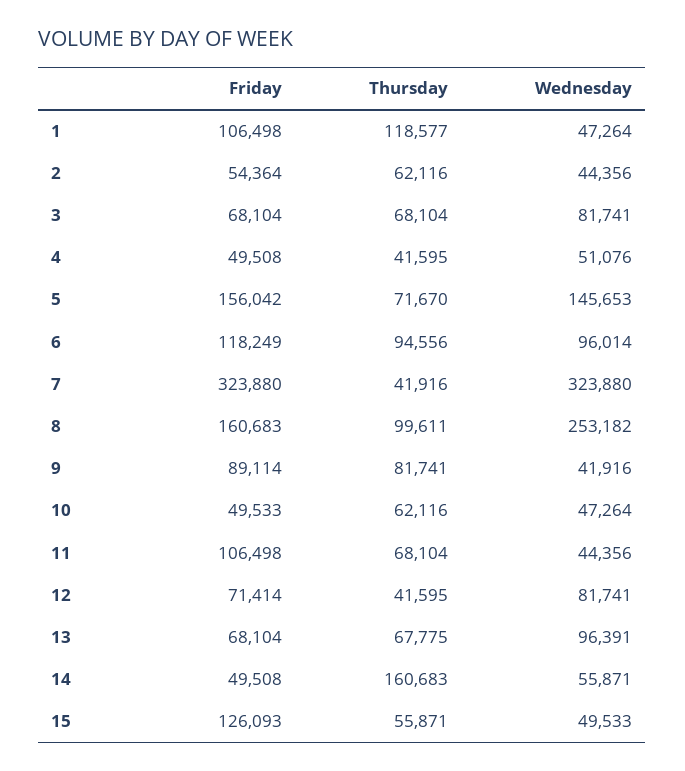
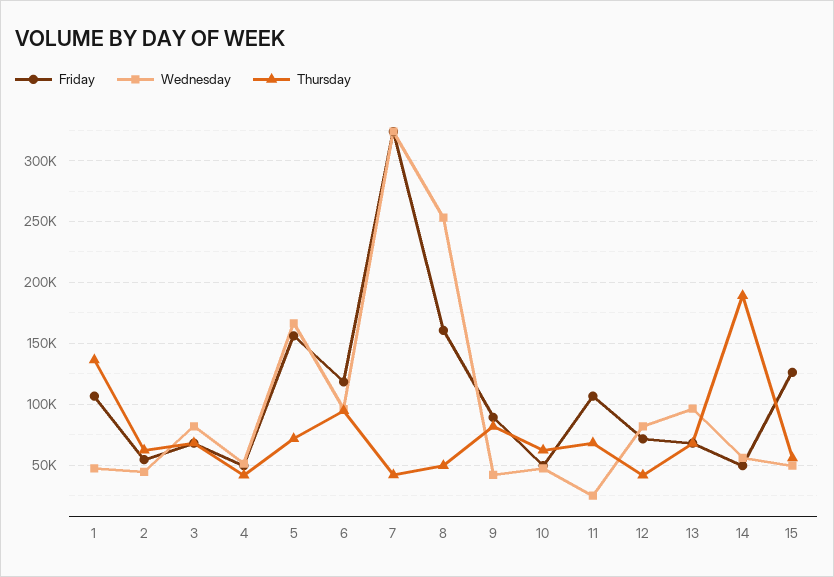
Thursday, 1: 118577 -> 135000
Wednesday, 5: 145653 -> 165000
Thursday, 8: 99611 -> 50000
Wednesday, 11: 44356 -> 25000
Thursday, 14: 160683 -> 190000

